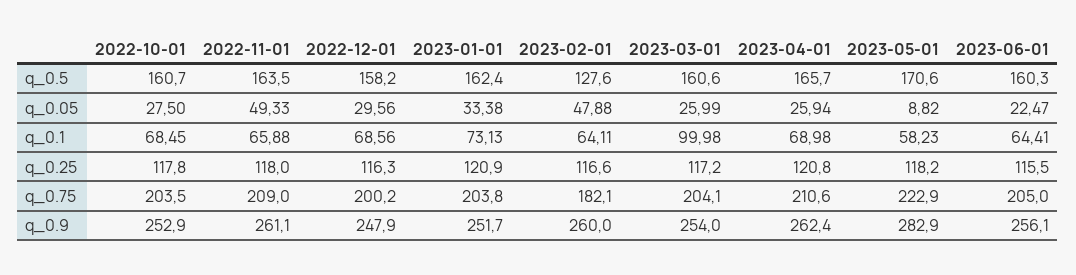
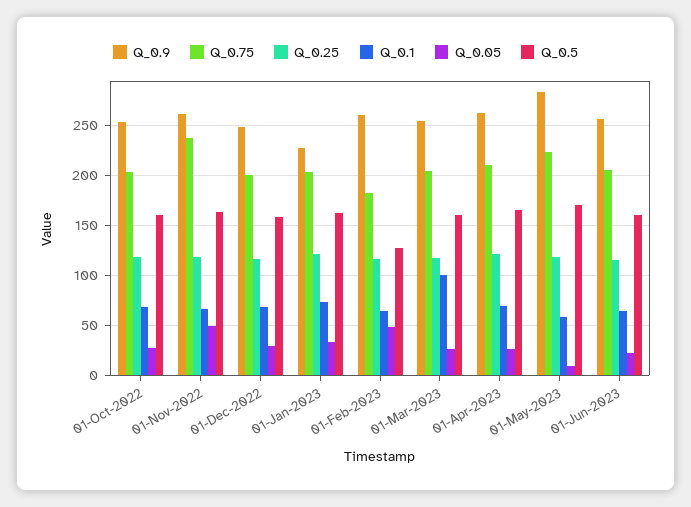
q_0.75, 2022-11-01: 209 -> 240
q_0.9, 2023-01-01: 251.7 -> 230

